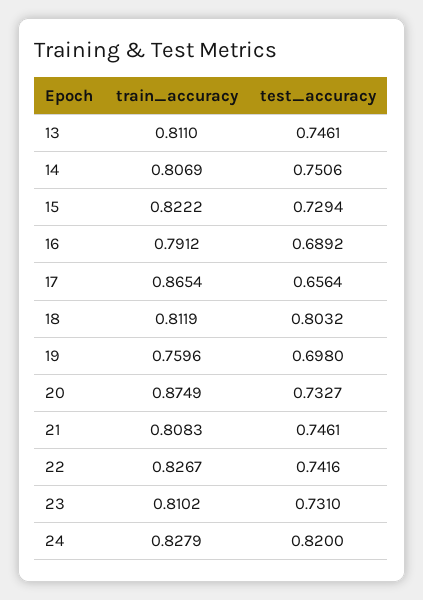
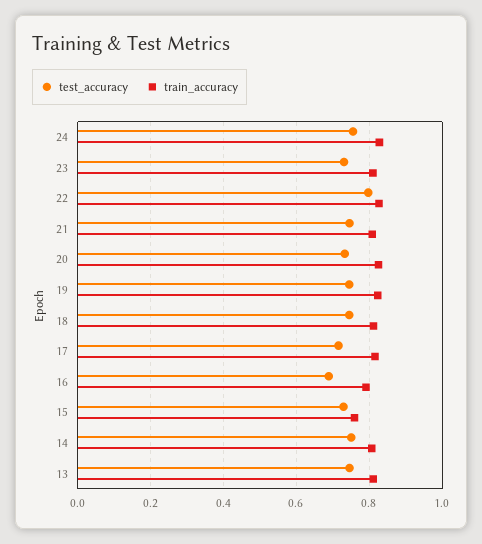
train_accuracy, 15: 0.8222 -> 0.76
train_accuracy, 17: 0.8654 -> 0.82
test_accuracy, 17: 0.6564 -> 0.72
test_accuracy, 18: 0.8032 -> 0.74
train_accuracy, 19: 0.7596 -> 0.82
test_accuracy, 19: 0.698 -> 0.74
train_accuracy, 20: 0.8749 -> 0.82
test_accuracy, 22: 0.7416 -> 0.8
test_accuracy, 24: 0.82 -> 0.76

